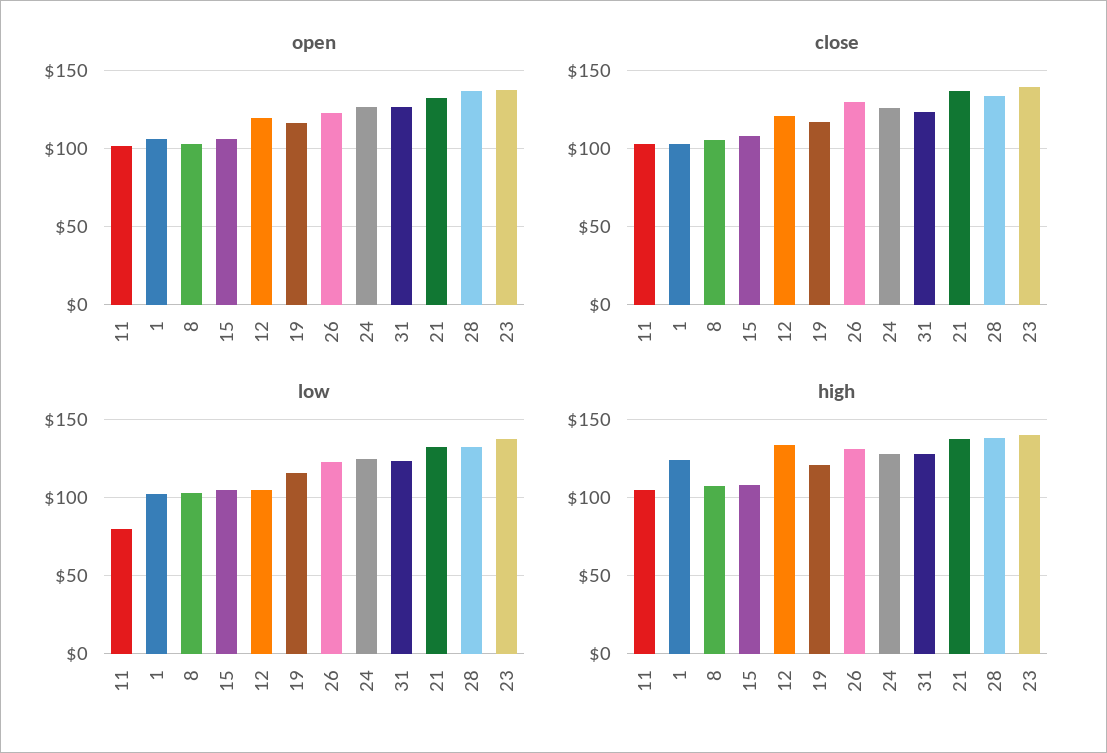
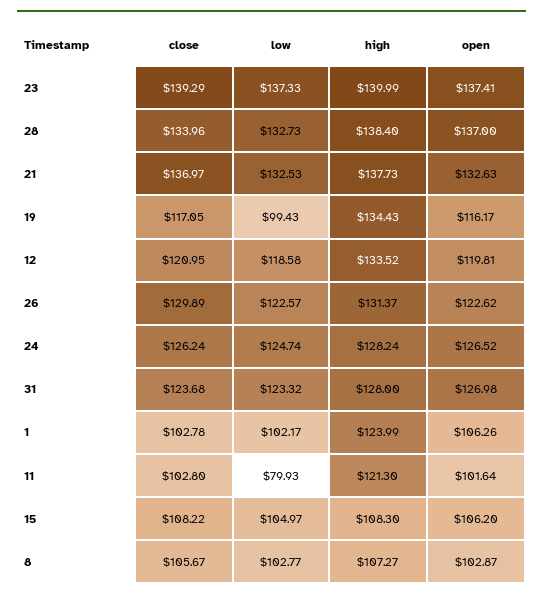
low, 12: 105 -> 118.58
low, 19: 115 -> 99.43
high, 11: 105 -> 121.3
high, 19: 120 -> 134.43

